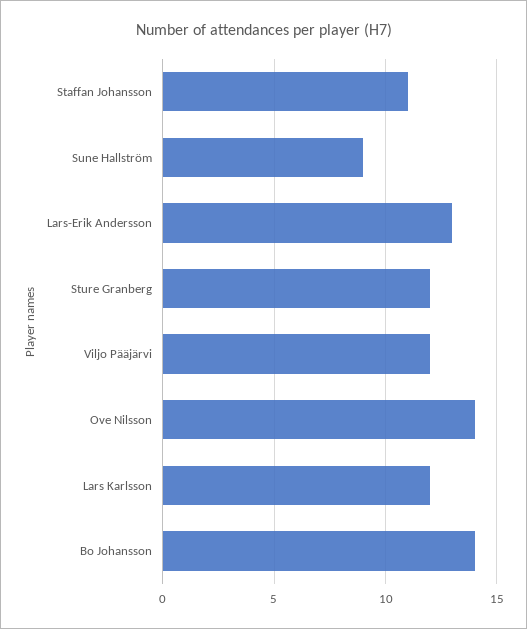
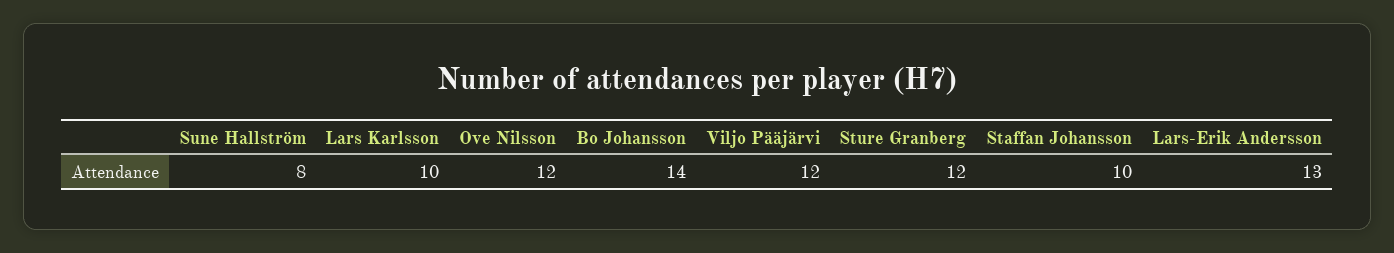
Staffan Johansson: 11 -> 10
Sune Hallström: 9 -> 8
Ove Nilsson: 14 -> 12
Lars Karlsson: 12 -> 10

